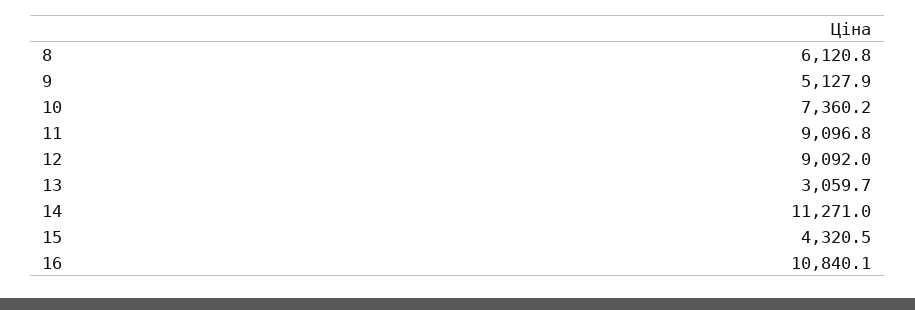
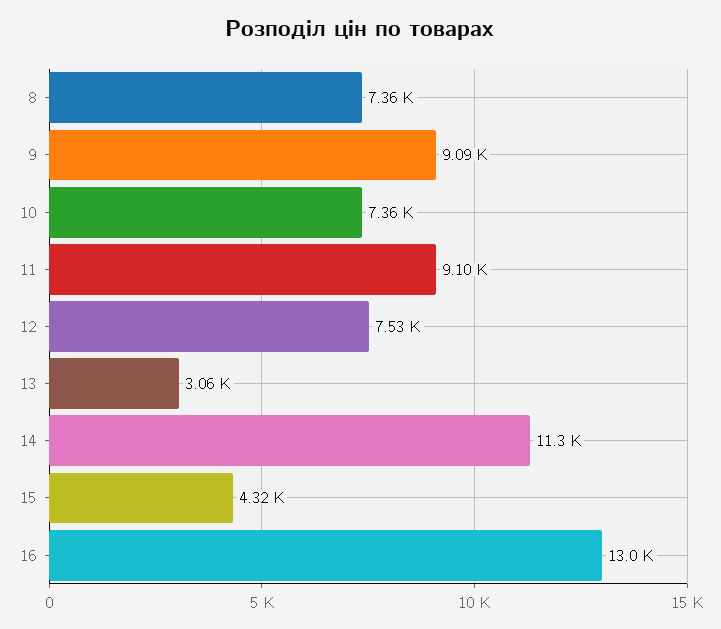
8: 6120.8 -> 7360
9: 5127.9 -> 9090
12: 9092 -> 7530
16: 10840.1 -> 13000

